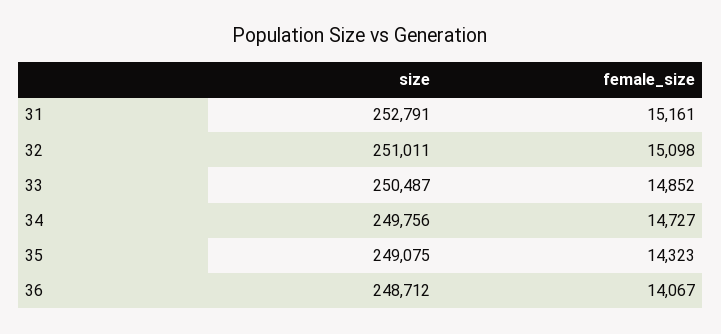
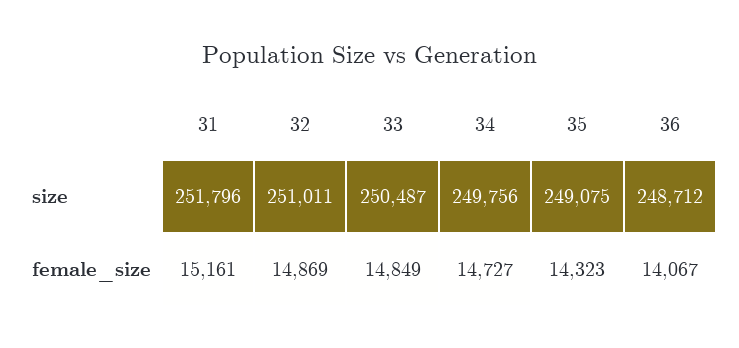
size, 31: 252791 -> 251796
female_size, 32: 15098 -> 14869
female_size, 33: 14852 -> 14849

